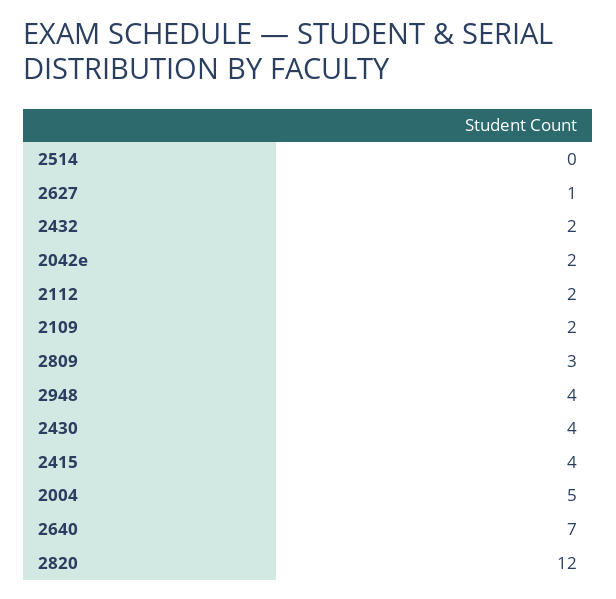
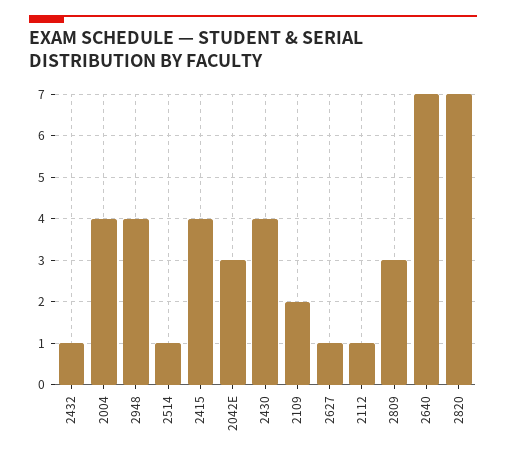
2514: 0 -> 1
2432: 2 -> 1
2042e: 2 -> 3
2112: 2 -> 1
2004: 5 -> 4
2820: 12 -> 7

